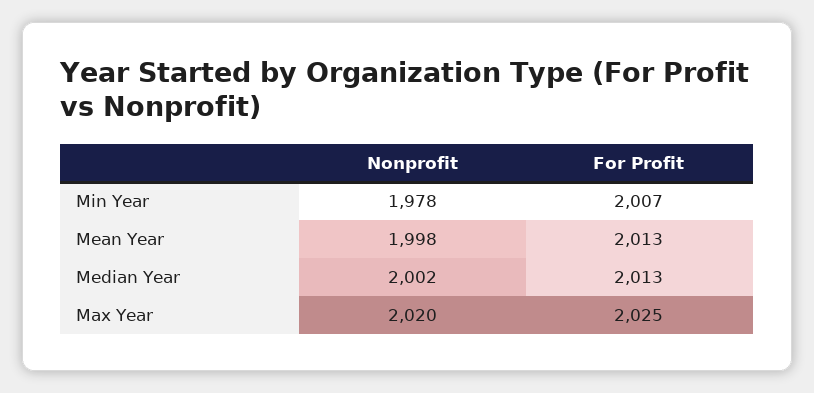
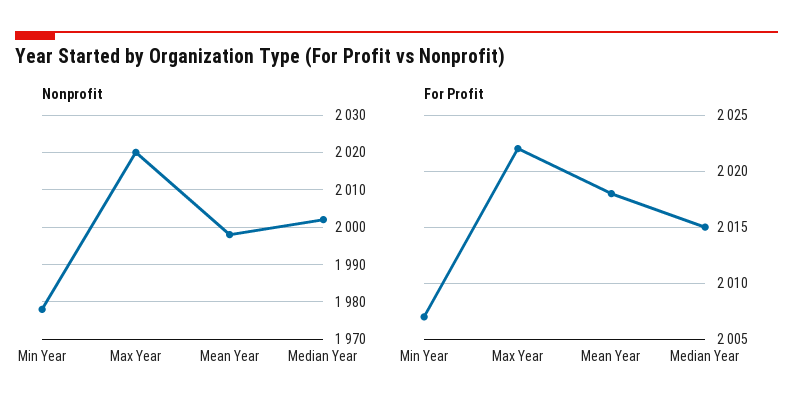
For Profit, Mean Year: 2013 -> 2018
For Profit, Median Year: 2013 -> 2015
For Profit, Max Year: 2025 -> 2022

